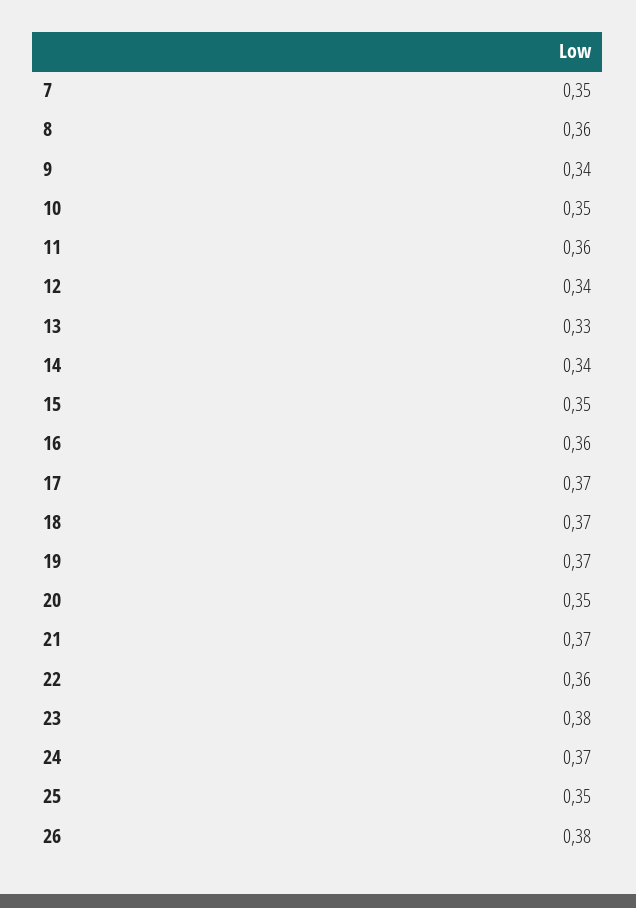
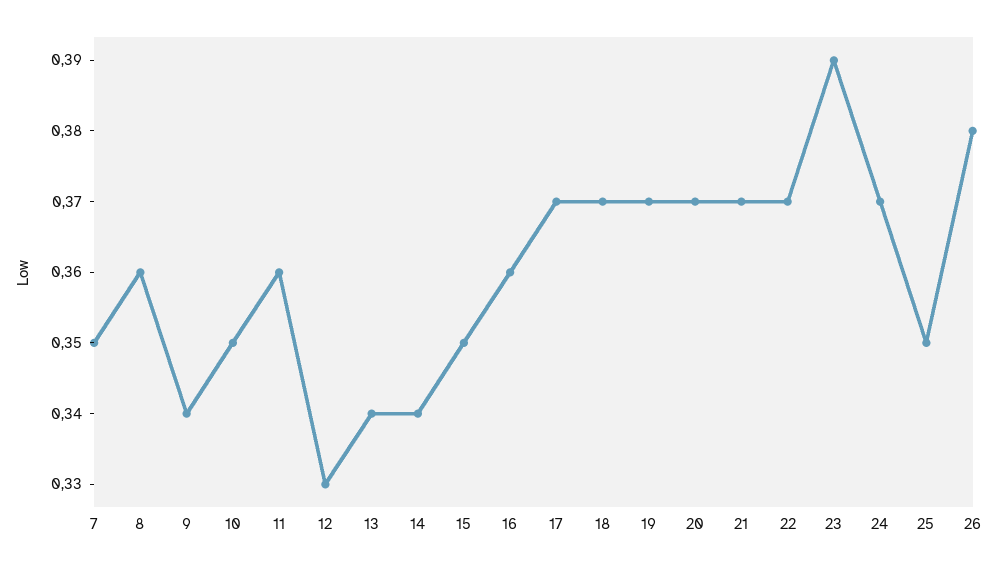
12: 0.34 -> 0.33
13: 0.33 -> 0.34
20: 0.35 -> 0.37
22: 0.36 -> 0.37
23: 0.38 -> 0.39

